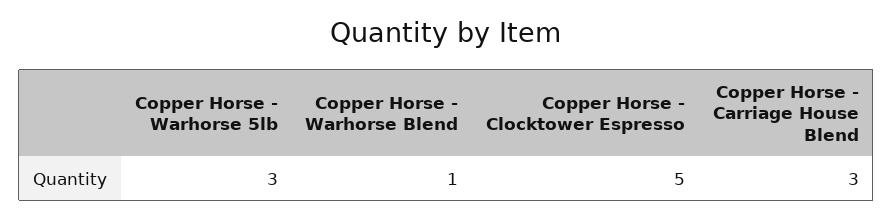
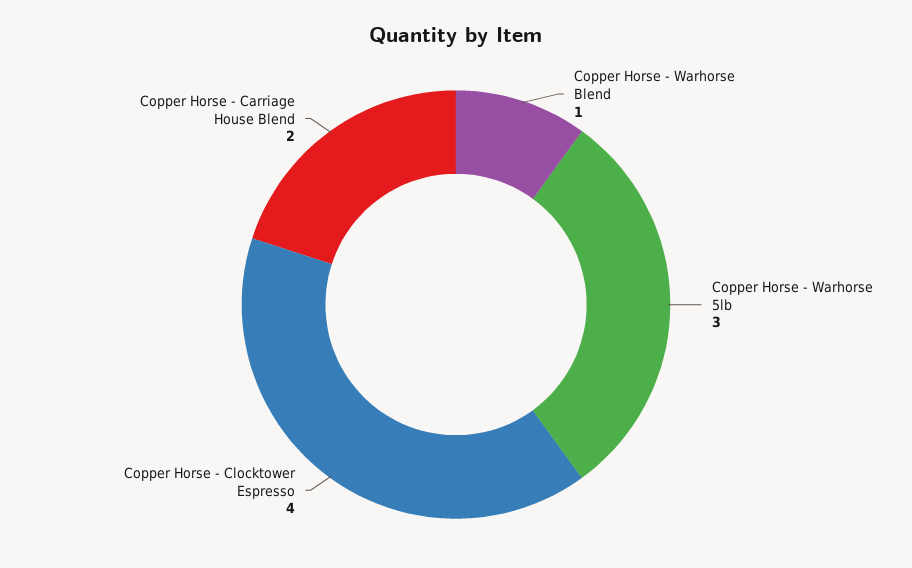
Copper Horse - Clocktower Espresso: 5 -> 4
Copper Horse - Carriage House Blend: 3 -> 2

